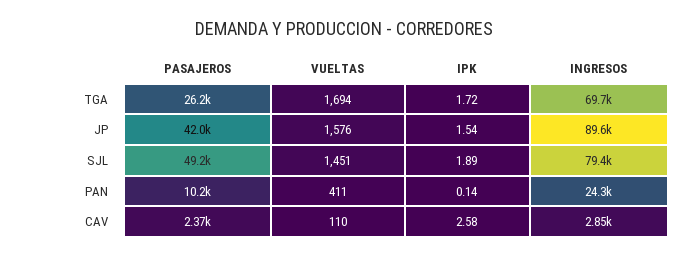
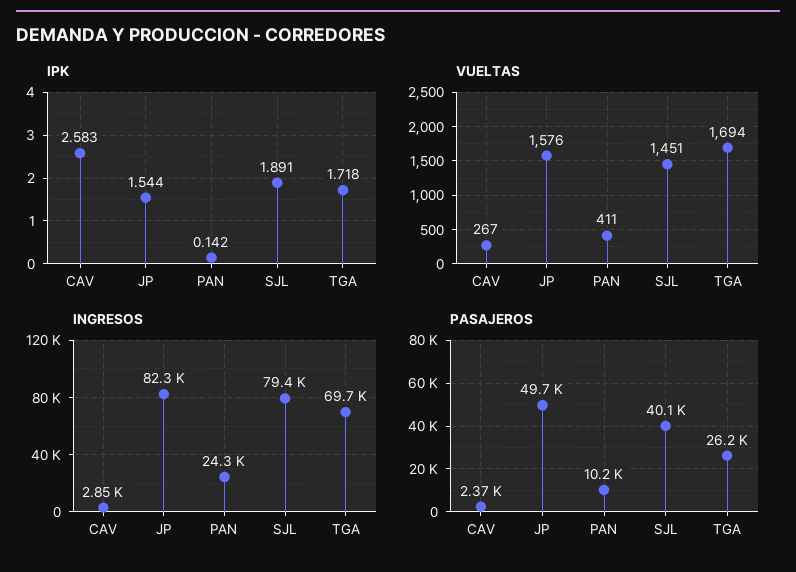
PASAJEROS, JP: 42000 -> 49700
INGRESOS, JP: 89600 -> 82300
PASAJEROS, SJL: 49200 -> 40100
VUELTAS, CAV: 110 -> 267

